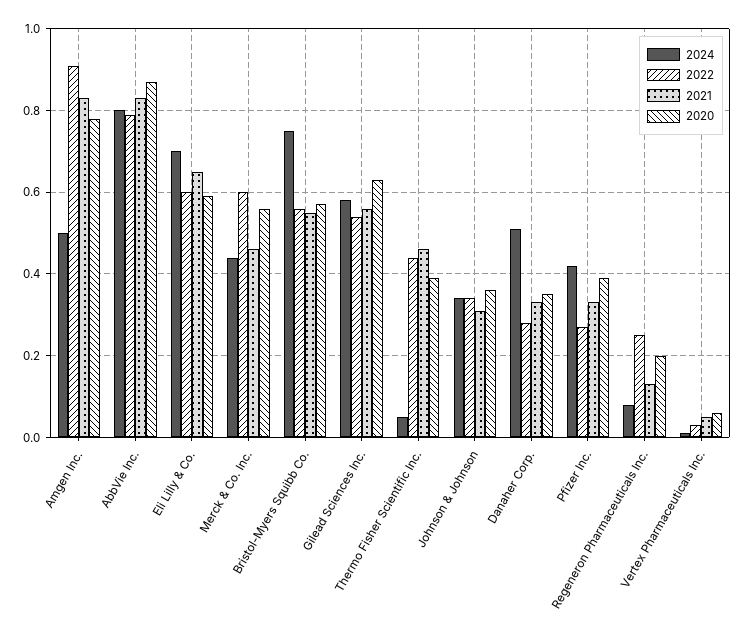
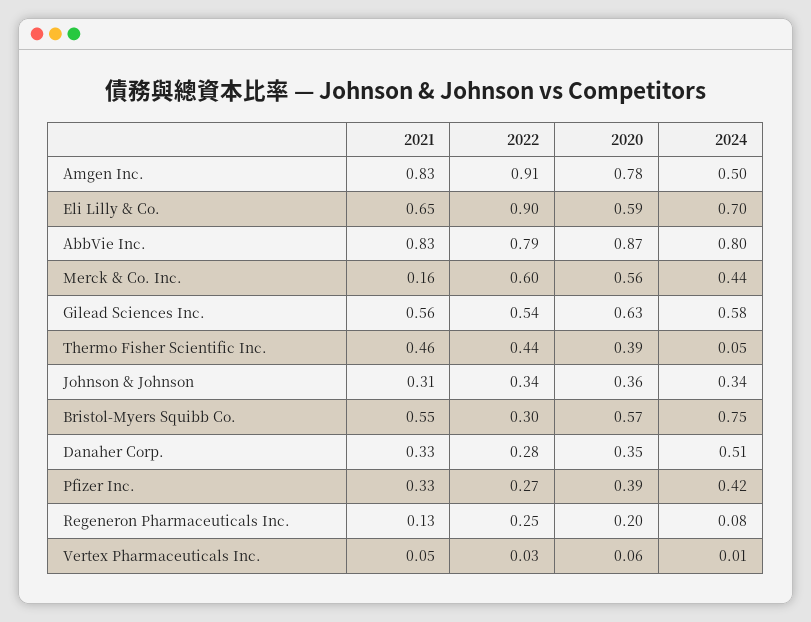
2022, Eli Lilly & Co.: 0.6 -> 0.9
2021, Merck & Co. Inc.: 0.45 -> 0.16
2022, Bristol-Myers Squibb Co.: 0.55 -> 0.3

